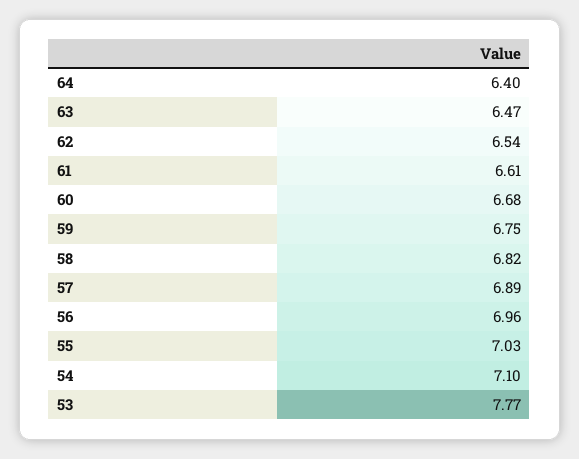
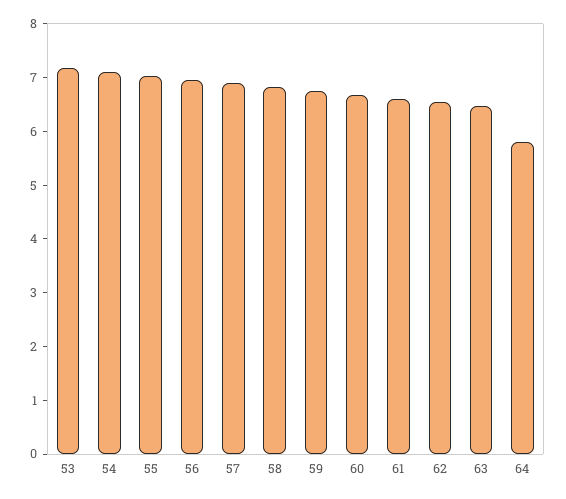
64: 6.4 -> 5.8
53: 7.77 -> 7.2

